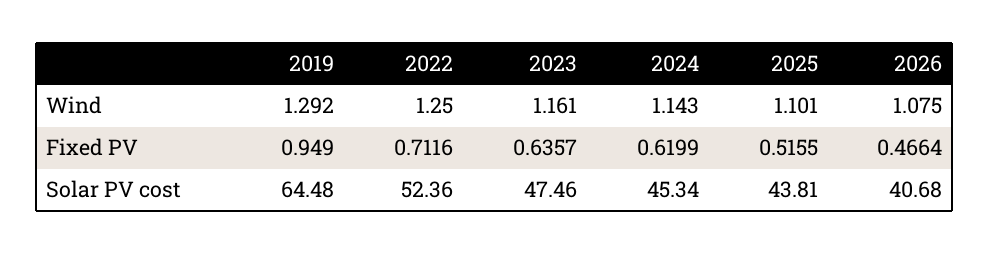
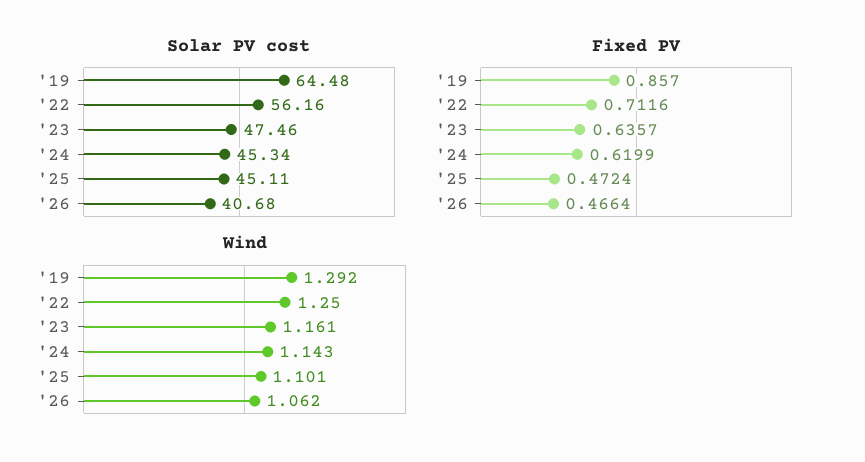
Wind, 2026: 1.075 -> 1.062
Fixed PV, 2019: 0.949 -> 0.857
Fixed PV, 2025: 0.5155 -> 0.4724
Solar PV cost, 2022: 52.36 -> 56.16
Solar PV cost, 2025: 43.81 -> 45.11

